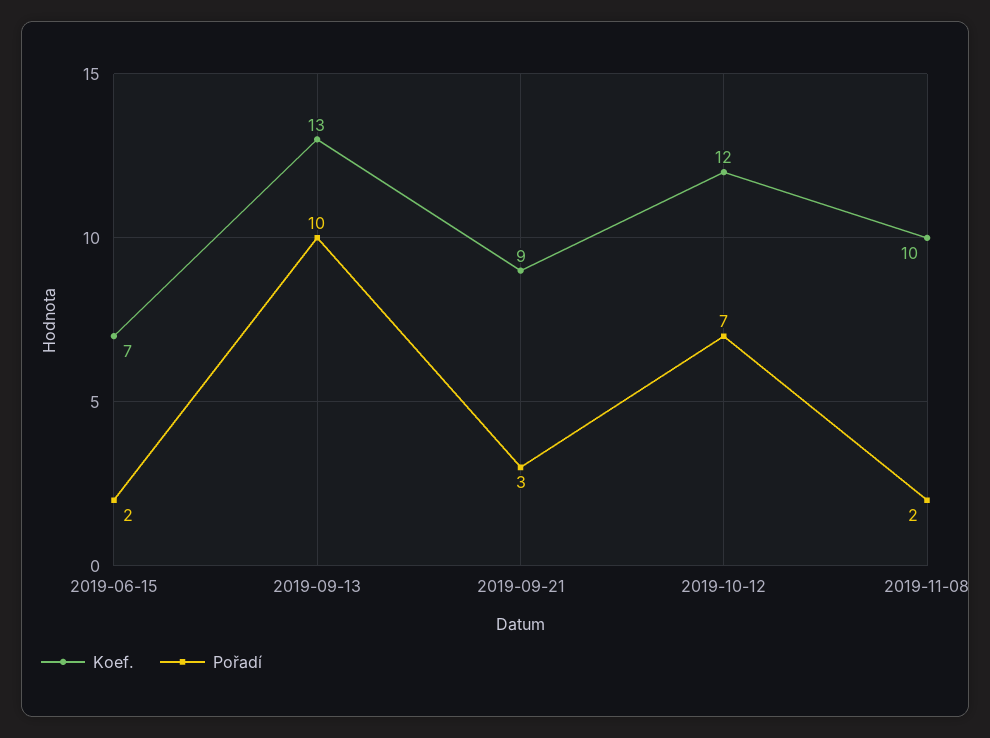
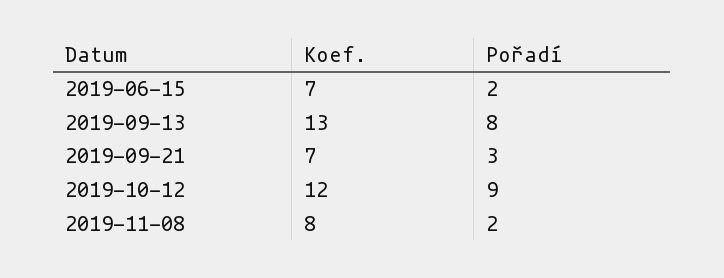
Pořadí, 2019-09-13: 10 -> 8
Koef., 2019-09-21: 9 -> 7
Pořadí, 2019-10-12: 7 -> 9
Koef., 2019-11-08: 10 -> 8

